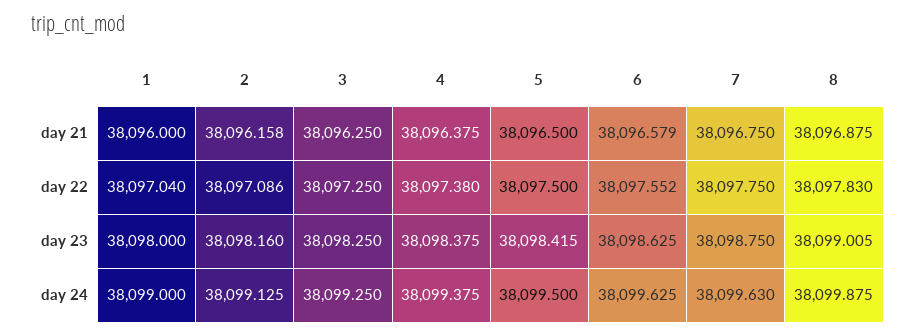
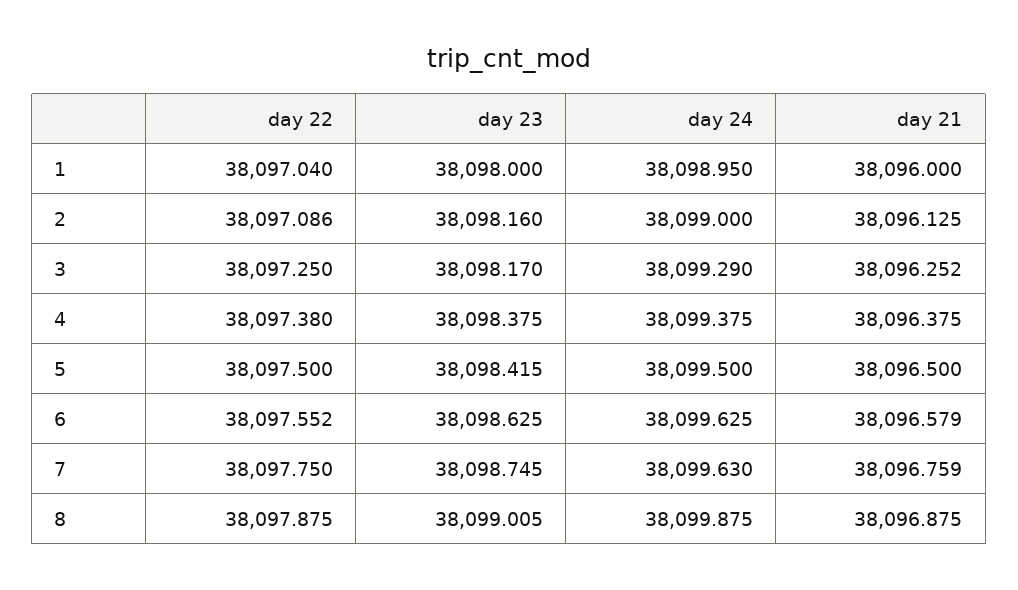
2, day 21: 38096.158 -> 38096.125
3, day 21: 38096.25 -> 38096.252
7, day 21: 38096.75 -> 38096.759
8, day 22: 38097.83 -> 38097.875
3, day 23: 38098.25 -> 38098.17
7, day 23: 38098.75 -> 38098.745
1, day 24: 38099 -> 38098.95
2, day 24: 38099.125 -> 38099
3, day 24: 38099.25 -> 38099.29

